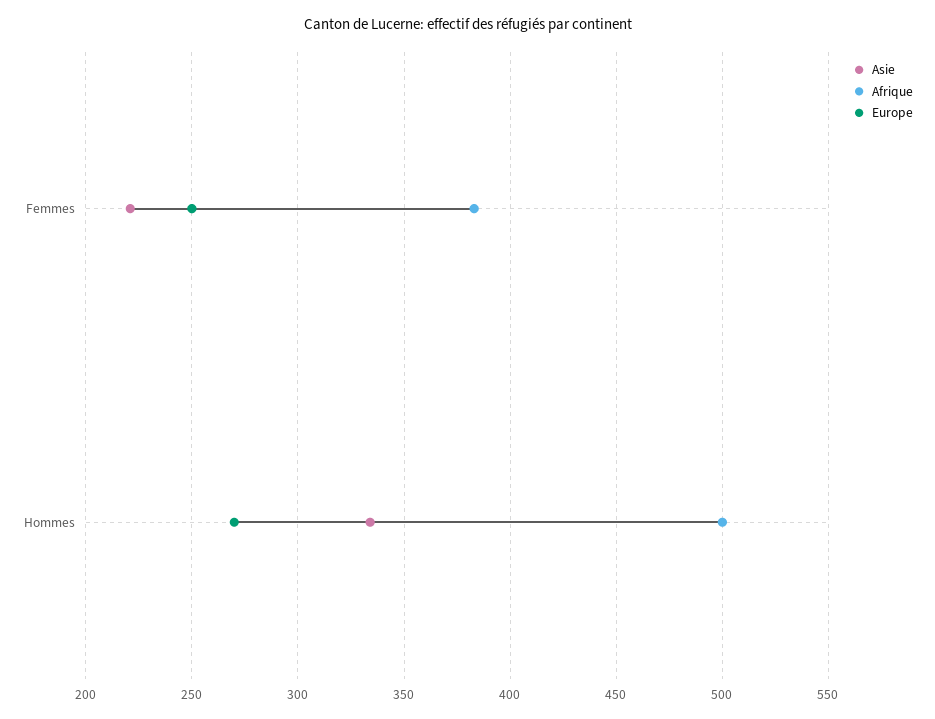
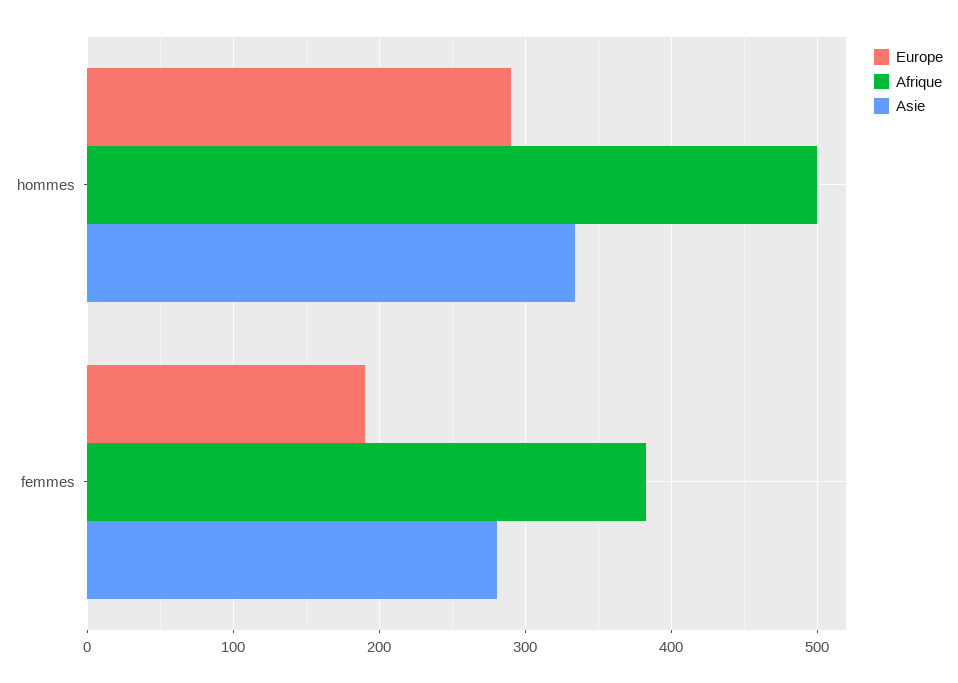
Asie, Femmes: 220 -> 280
Europe, Femmes: 250 -> 190
Europe, Hommes: 270 -> 290

